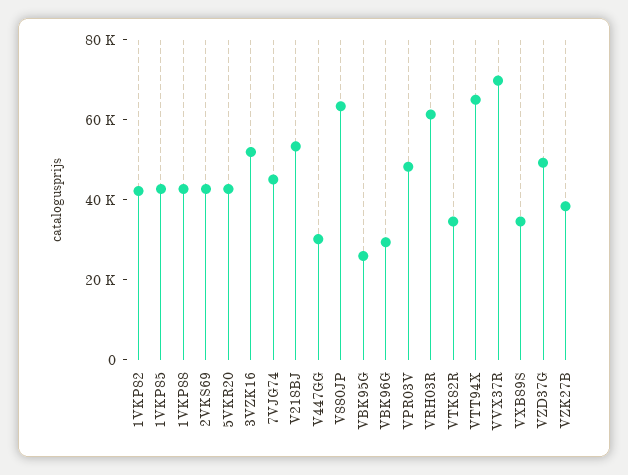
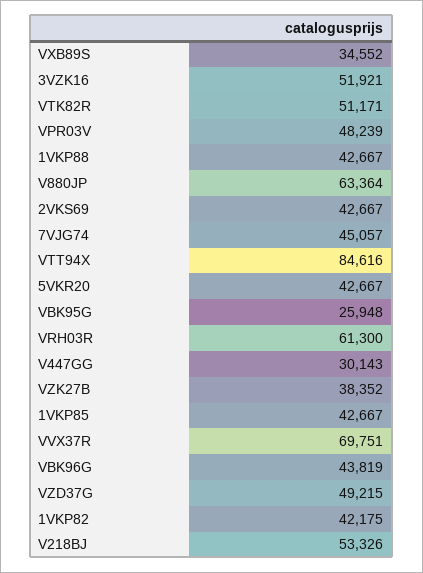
VBK96G: 30000 -> 43819
VTK82R: 35000 -> 51171
VTT94X: 65000 -> 84616

